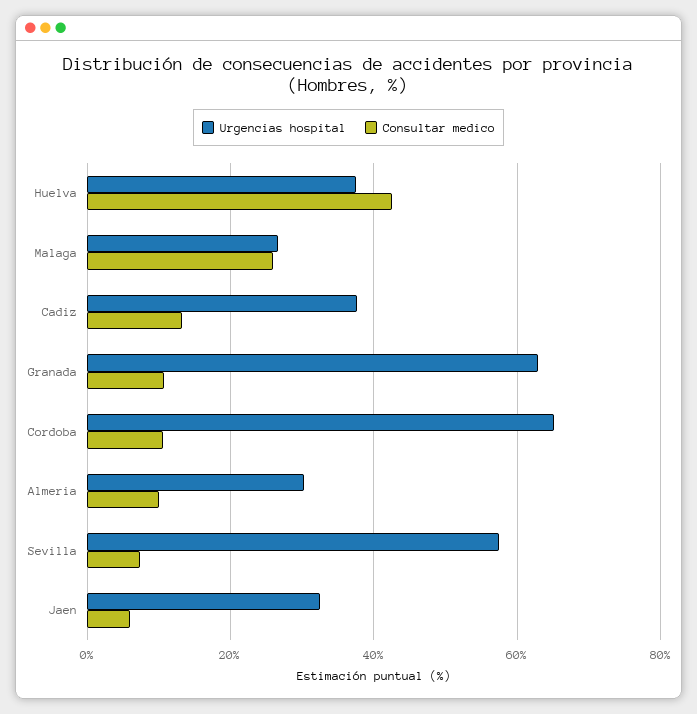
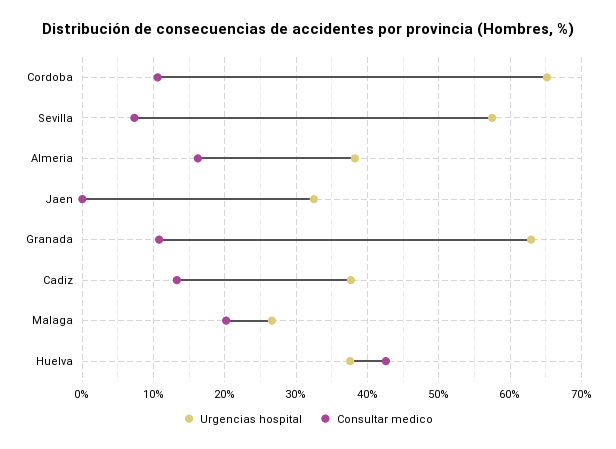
Consultar medico, Malaga: 26 -> 20
Urgencias hospital, Almeria: 30 -> 38
Consultar medico, Almeria: 10 -> 16
Consultar medico, Jaen: 6 -> 0

